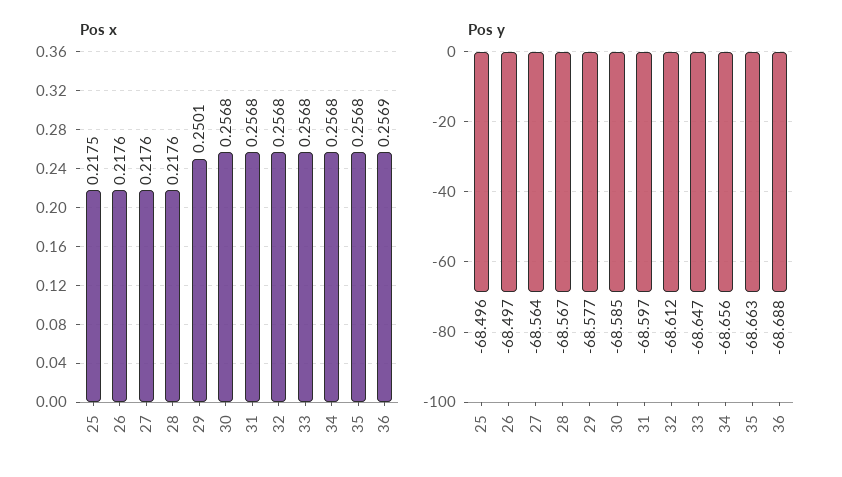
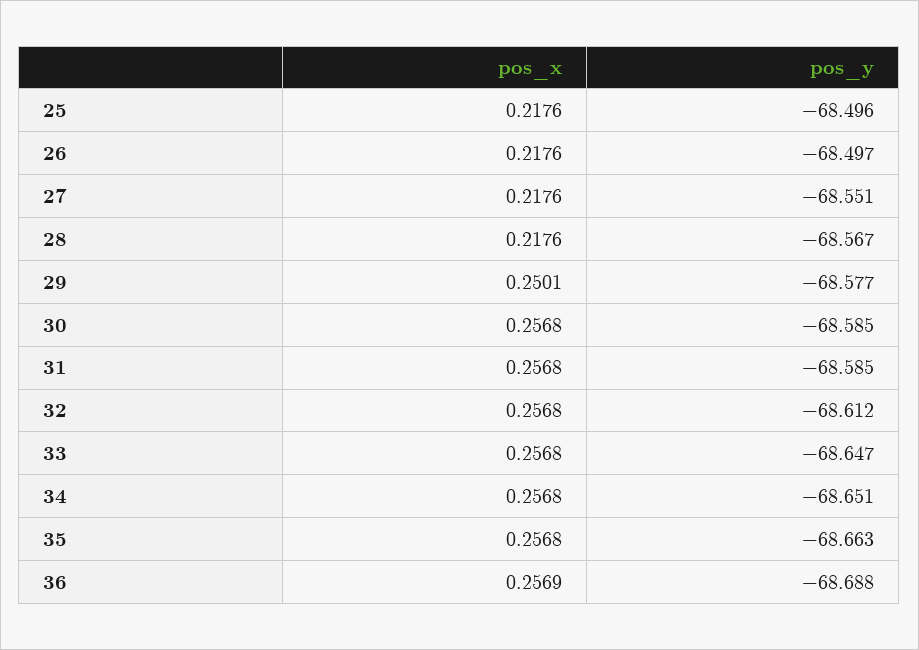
Pos x, 25: 0.2175 -> 0.2176
Pos y, 27: -68.564 -> -68.551
Pos y, 31: -68.597 -> -68.585
Pos y, 34: -68.656 -> -68.651

